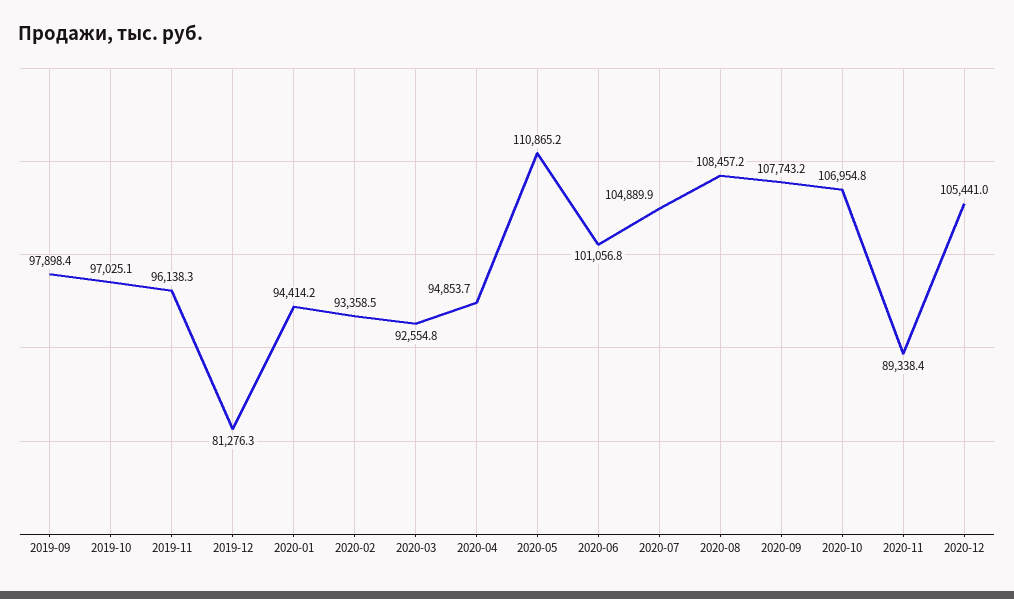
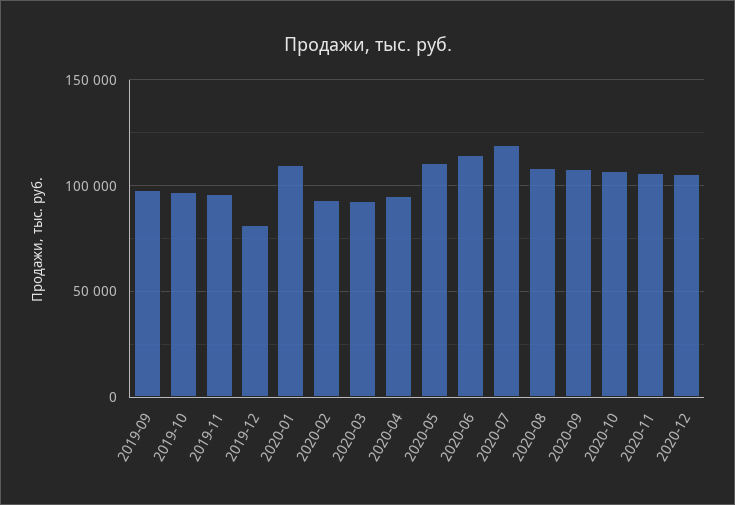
2020-01: 94414.2 -> 110000
2020-06: 101056.8 -> 115000
2020-07: 104889.9 -> 120000
2020-11: 89338.4 -> 105000

